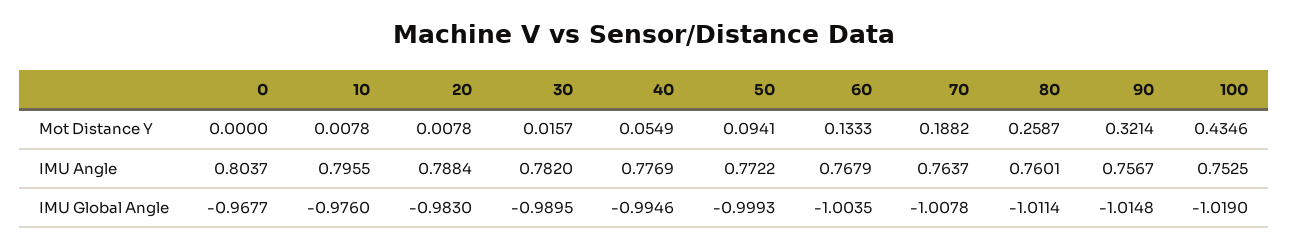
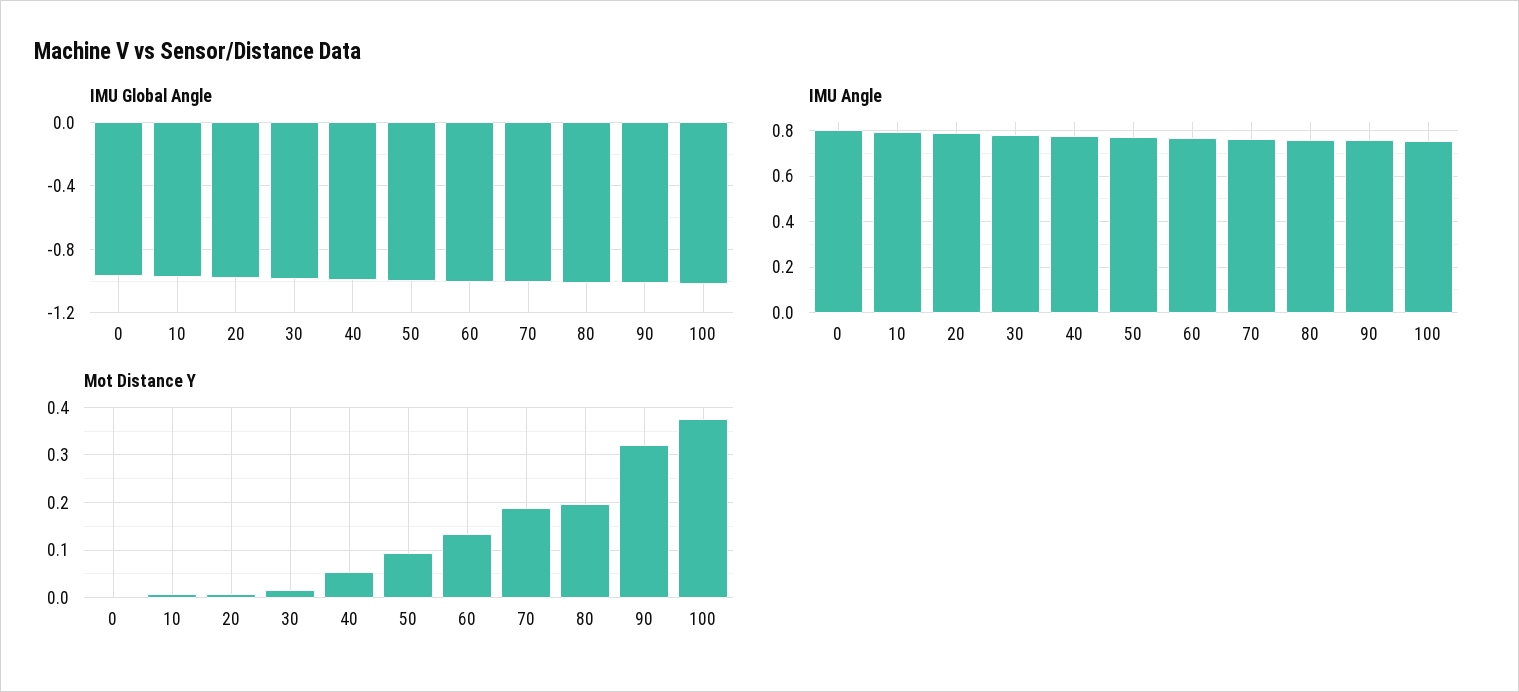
Mot Distance Y, 80: 0.2587 -> 0.2
Mot Distance Y, 100: 0.4346 -> 0.38

